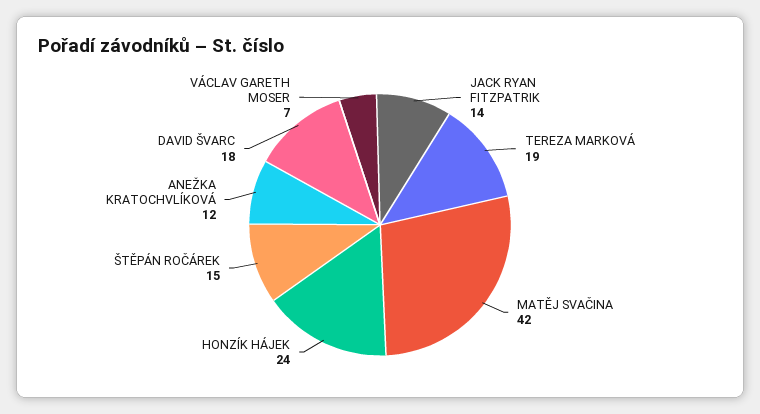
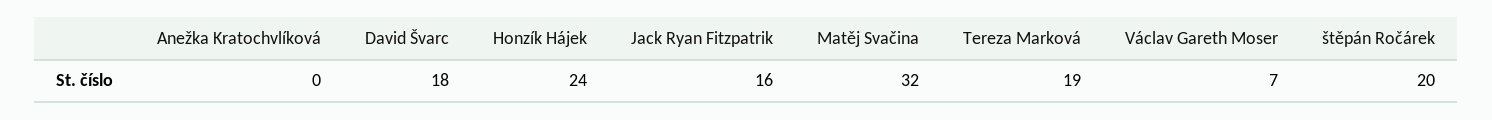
JACK RYAN FITZPATRIK: 14 -> 16
MATĚJ SVAČINA: 42 -> 32
ŠTĚPÁN ROČÁREK: 15 -> 20
ANEŽKA KRATOCHVLÍKOVÁ: 12 -> 0

